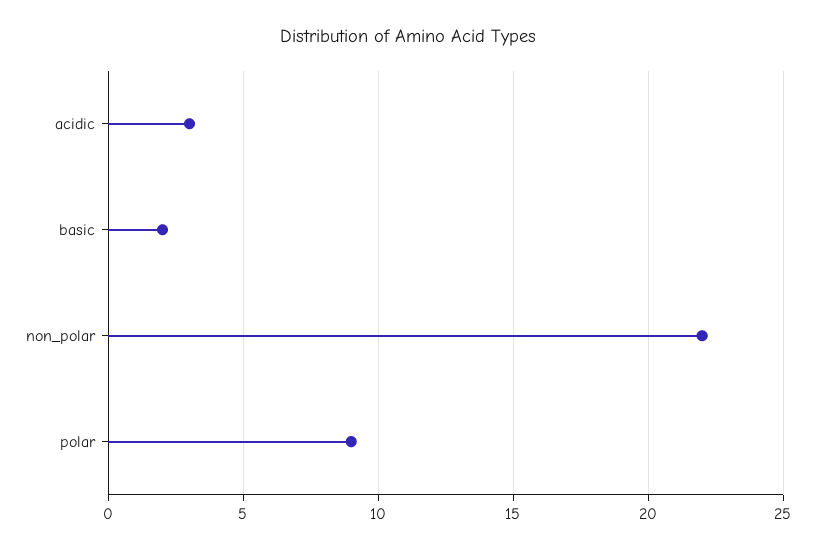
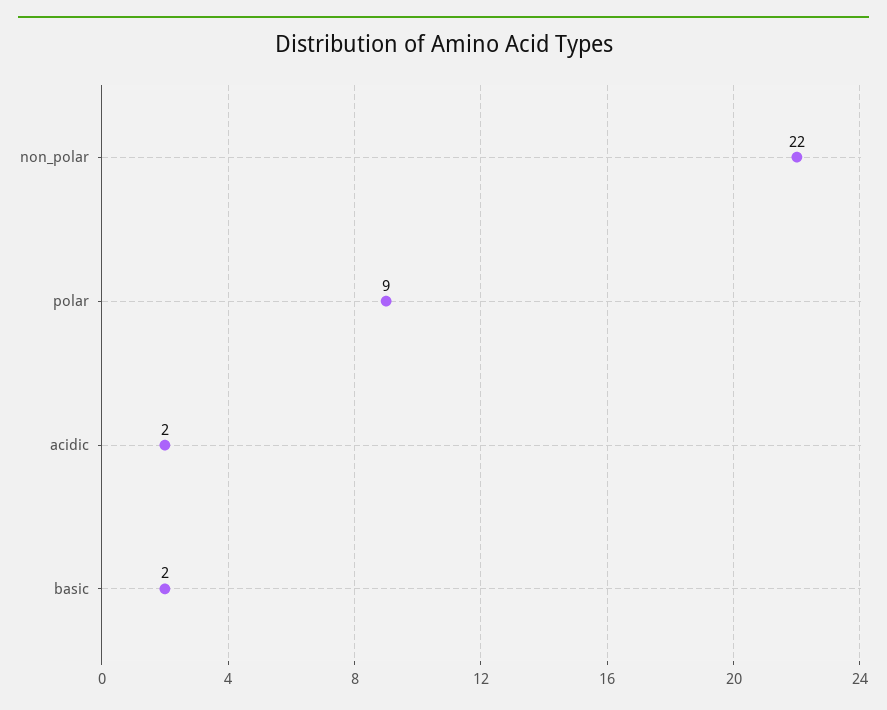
acidic: 3 -> 2

